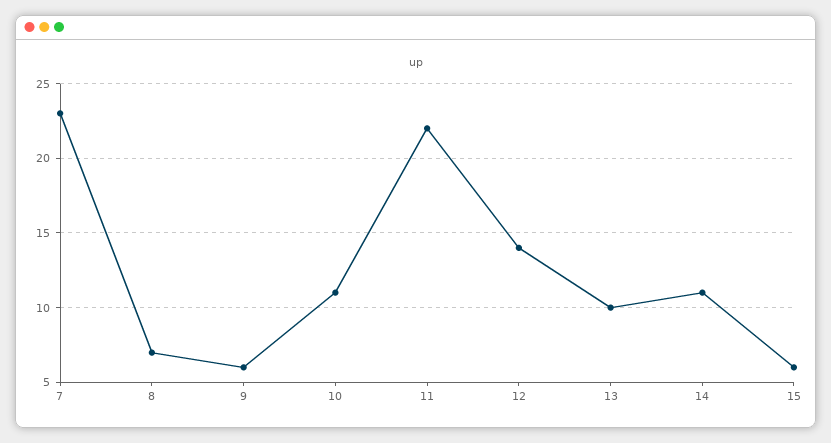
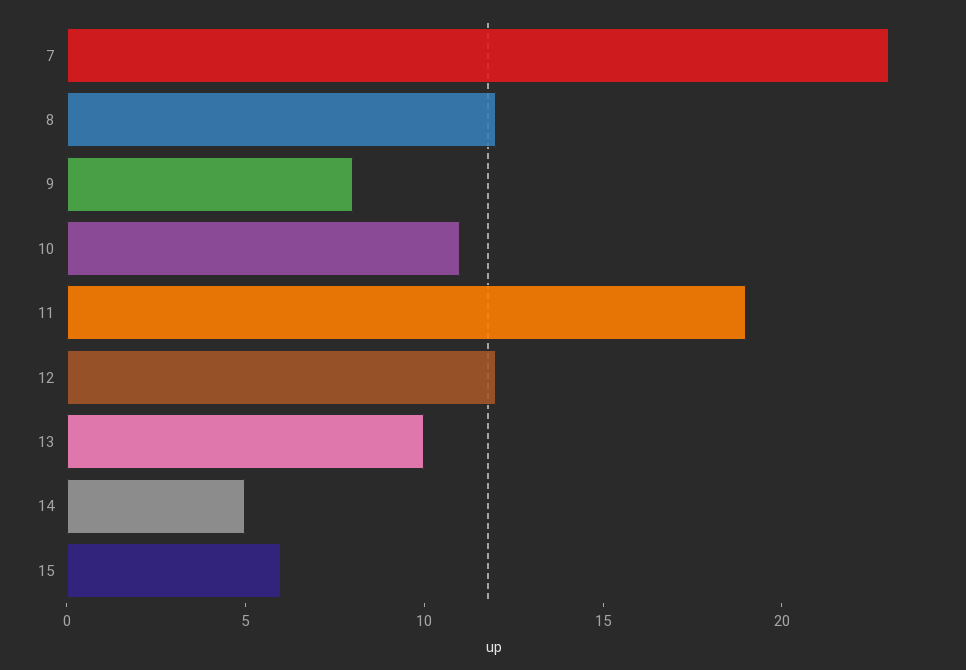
8: 7 -> 12
9: 6 -> 8
11: 22 -> 19
12: 14 -> 12
14: 11 -> 5

